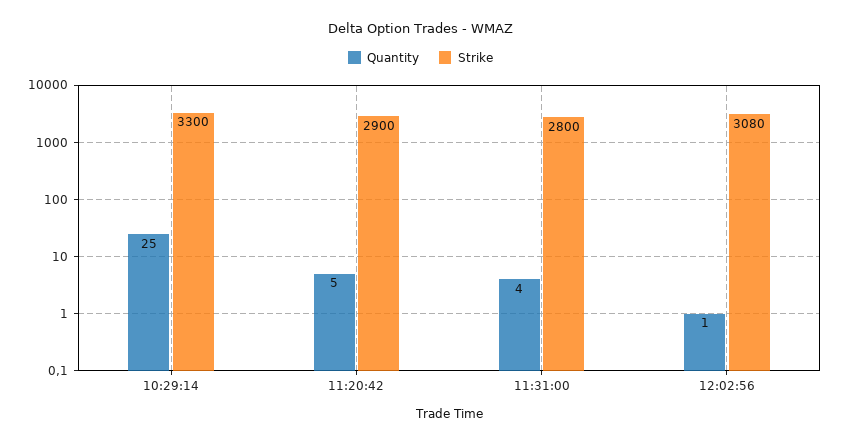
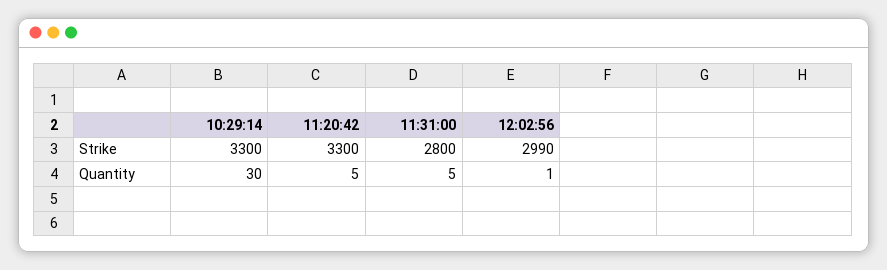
Quantity, 10:29:14: 25 -> 30
Strike, 11:20:42: 2900 -> 3300
Quantity, 11:31:00: 4 -> 5
Strike, 12:02:56: 3080 -> 2990

